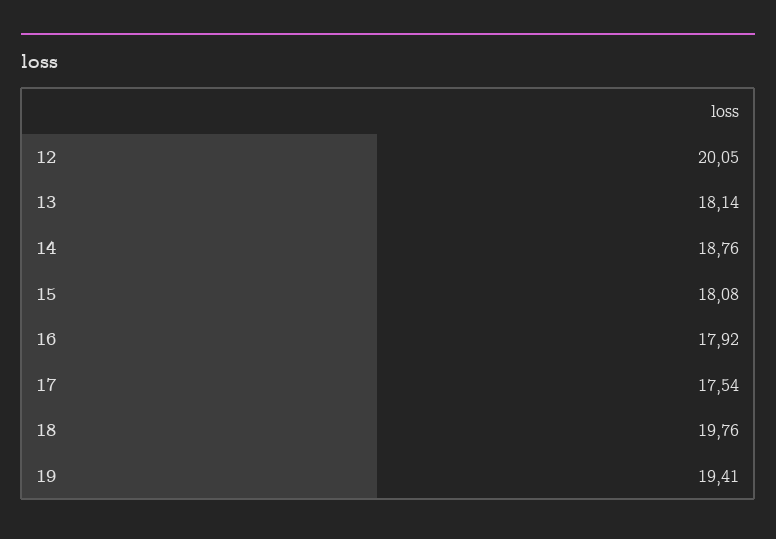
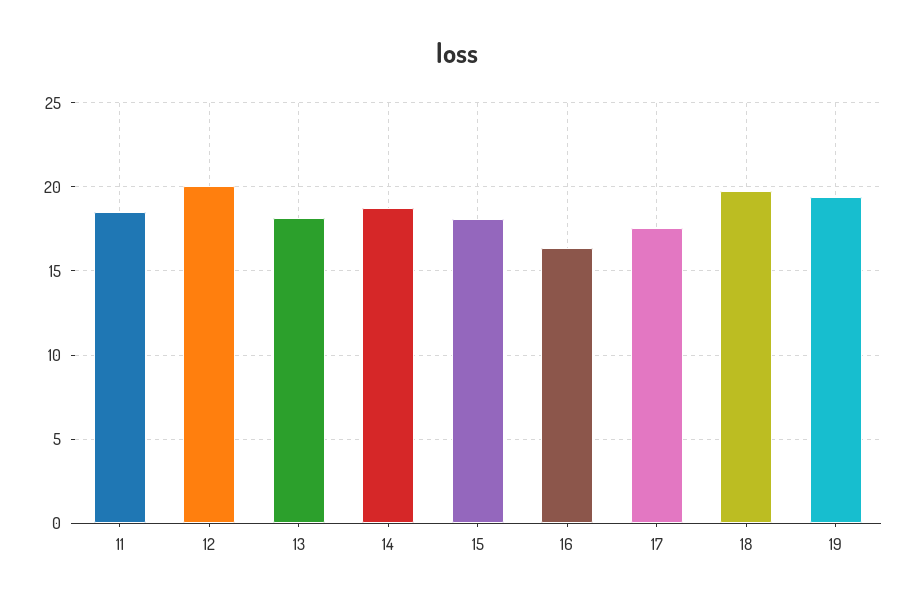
16: 17.92 -> 16.5
11: none -> 18.5

